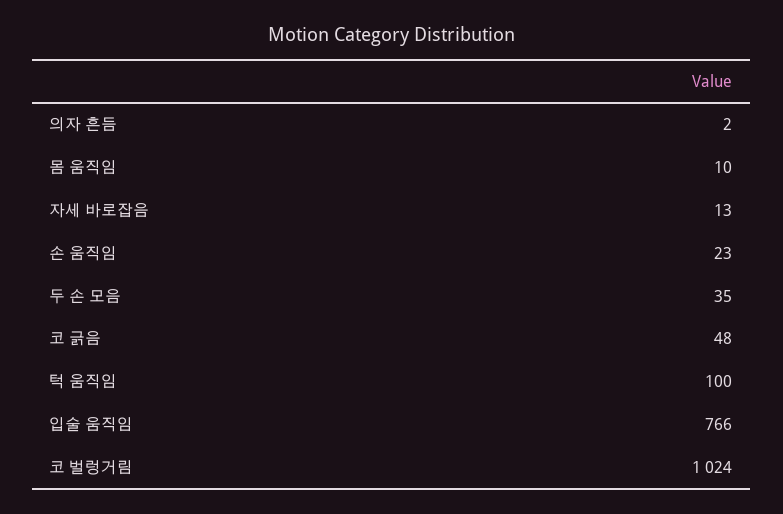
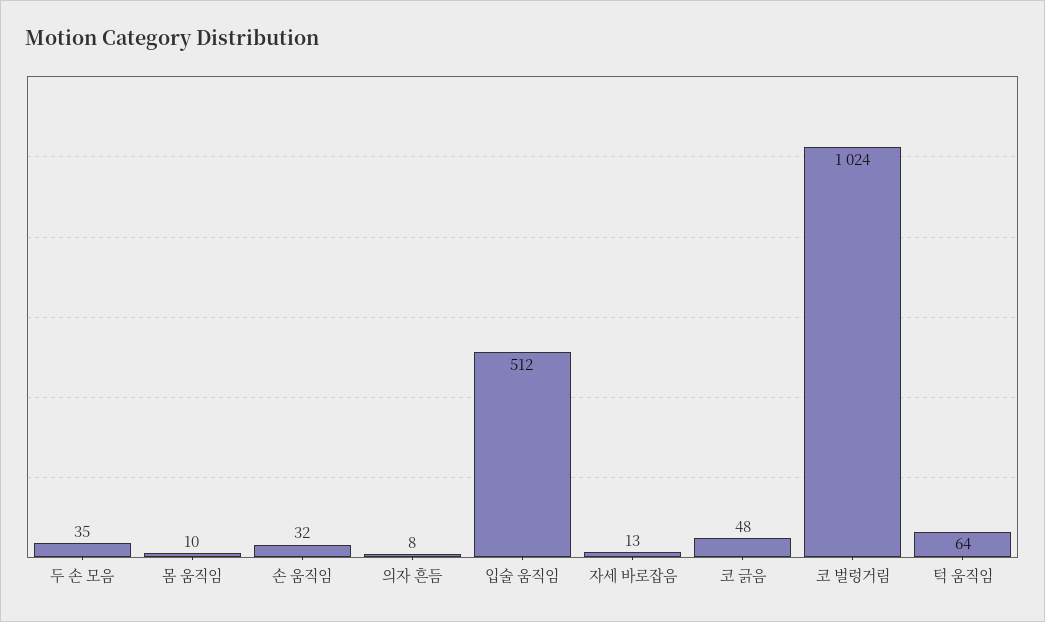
의자 흔듬: 2 -> 8
손 움직임: 23 -> 32
턱 움직임: 100 -> 64
입술 움직임: 766 -> 512

